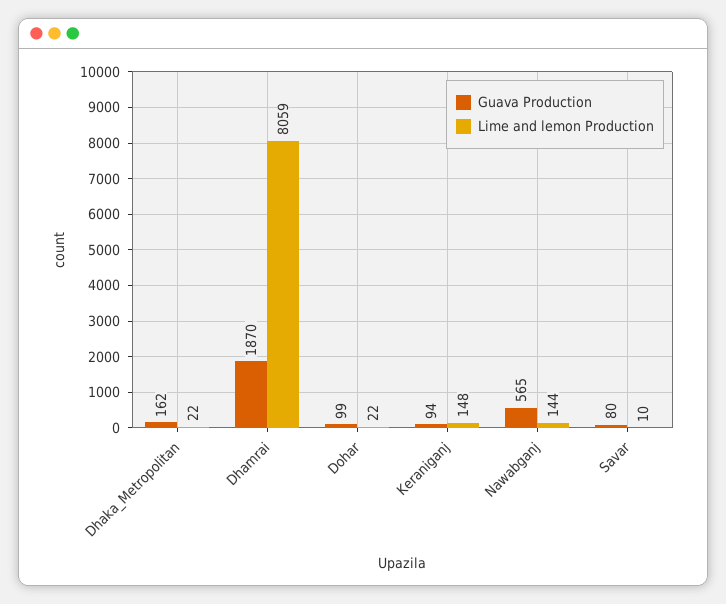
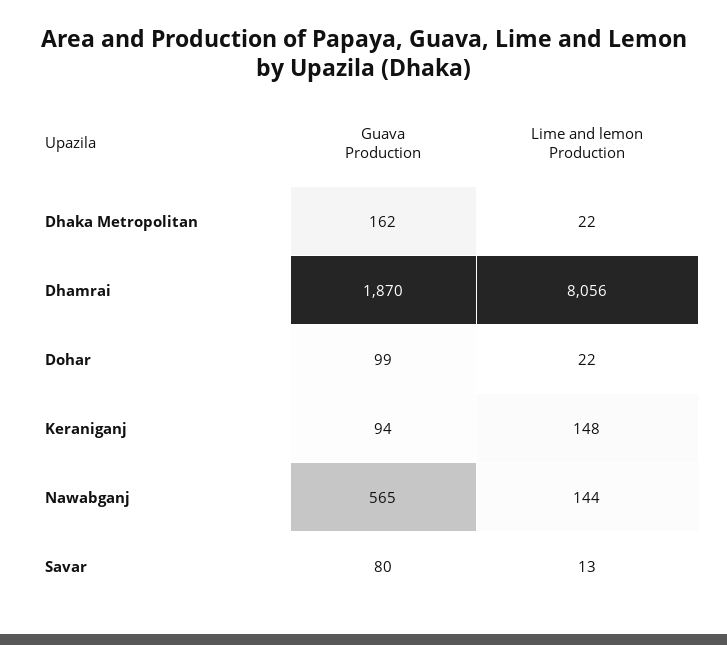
Lime and lemon Production, Dhamrai: 8059 -> 8056
Lime and lemon Production, Savar: 10 -> 13

